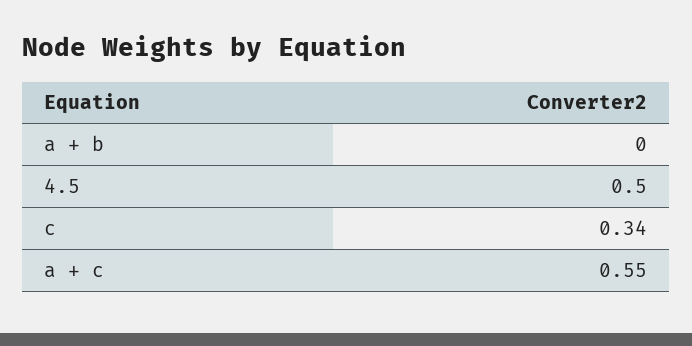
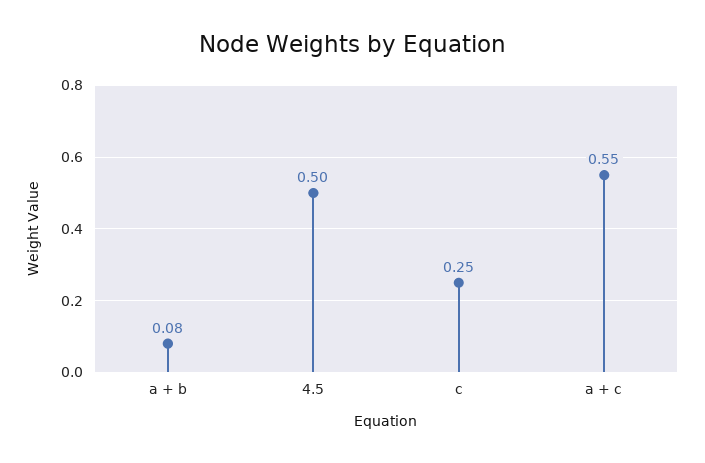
a + b: 0 -> 0.08
c: 0.34 -> 0.25

